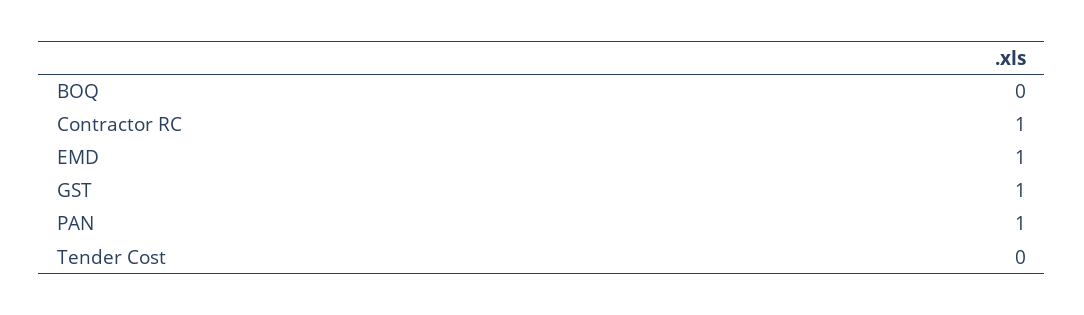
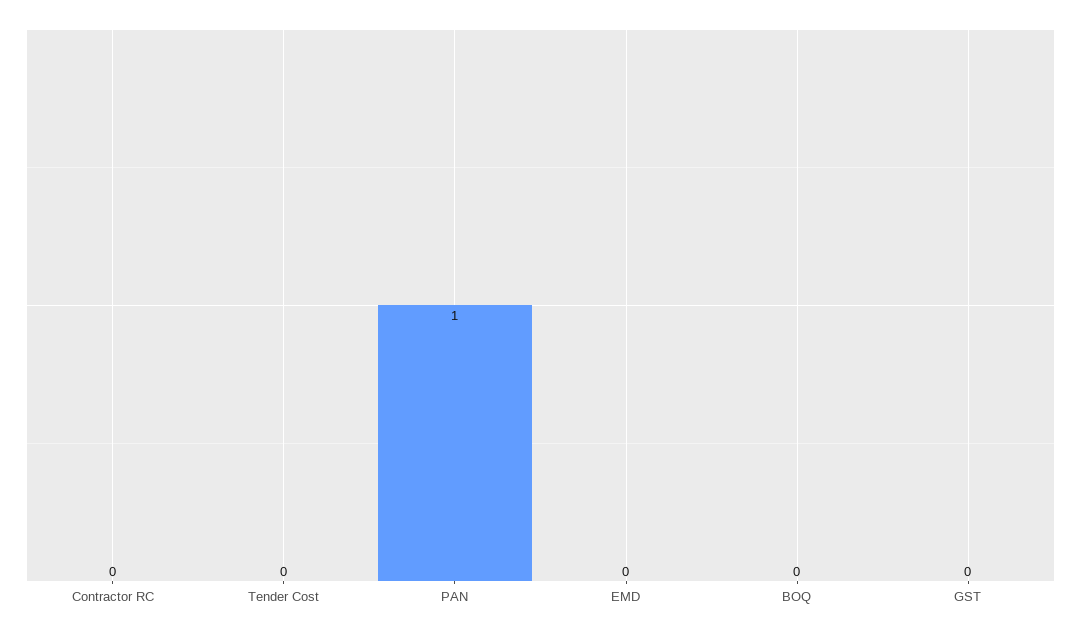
Contractor RC: 1 -> 0
EMD: 1 -> 0
GST: 1 -> 0

